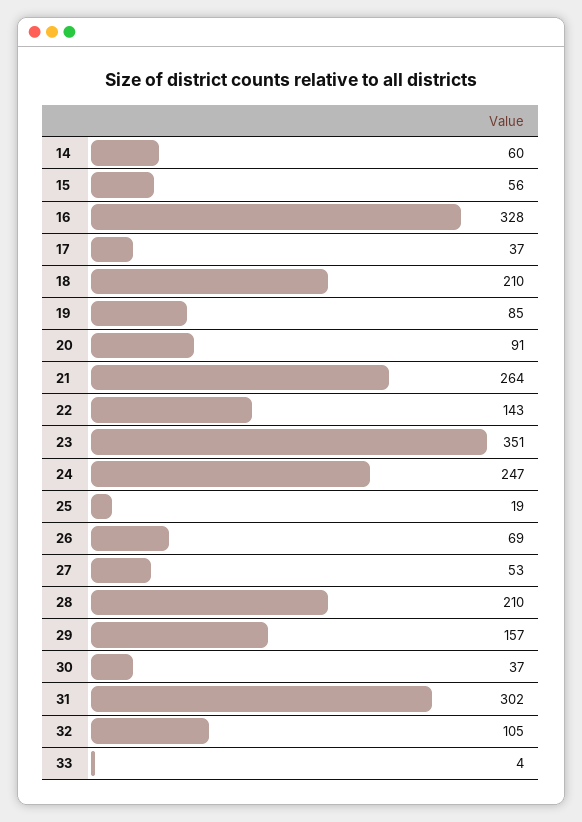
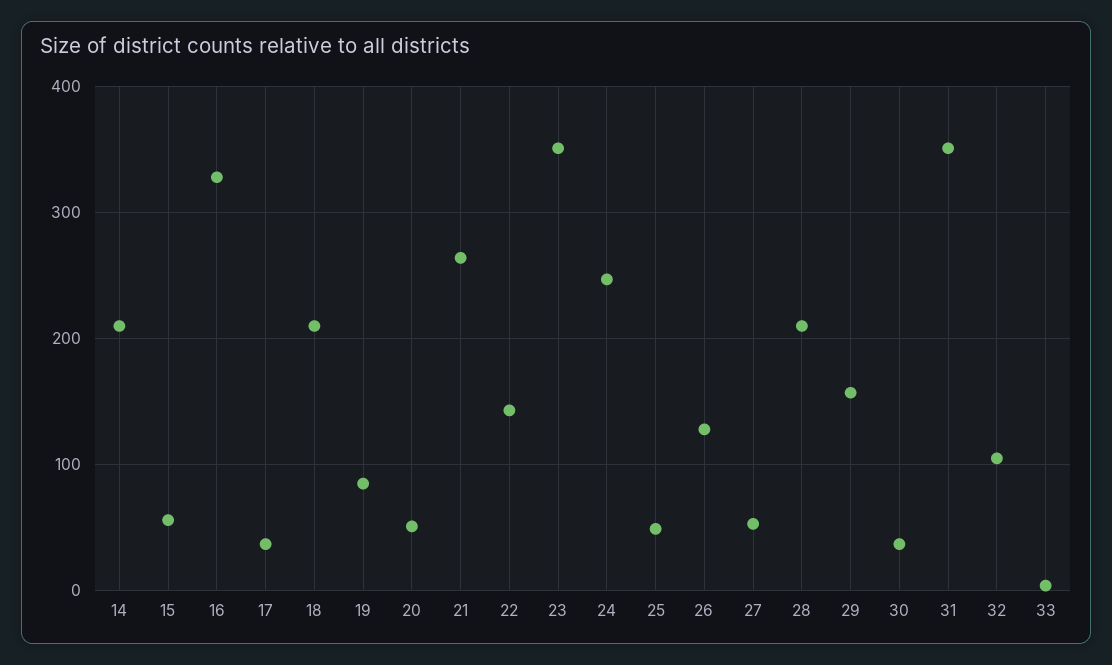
14: 60 -> 210
20: 91 -> 50
25: 19 -> 50
26: 69 -> 130
31: 302 -> 350

